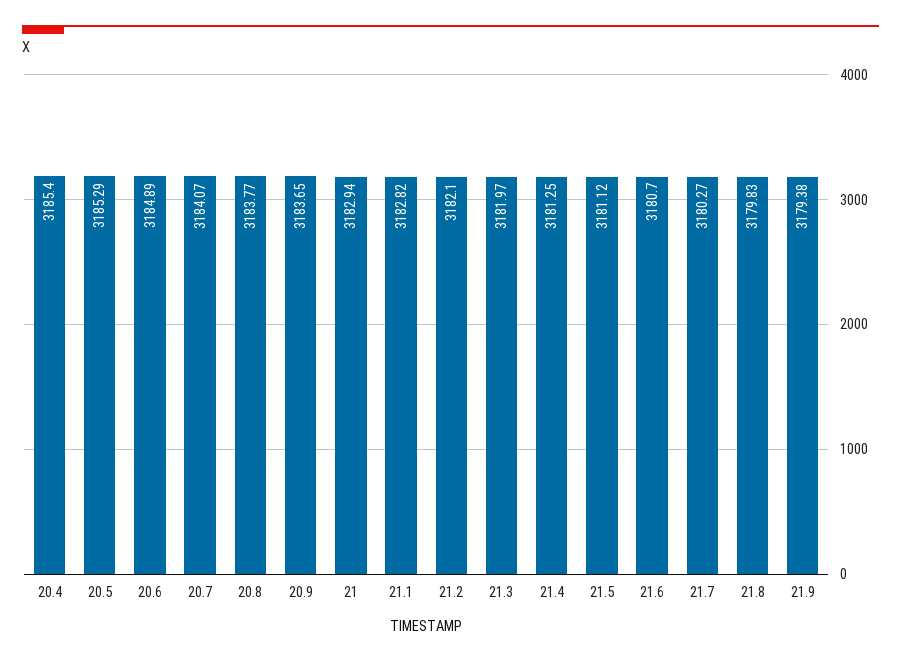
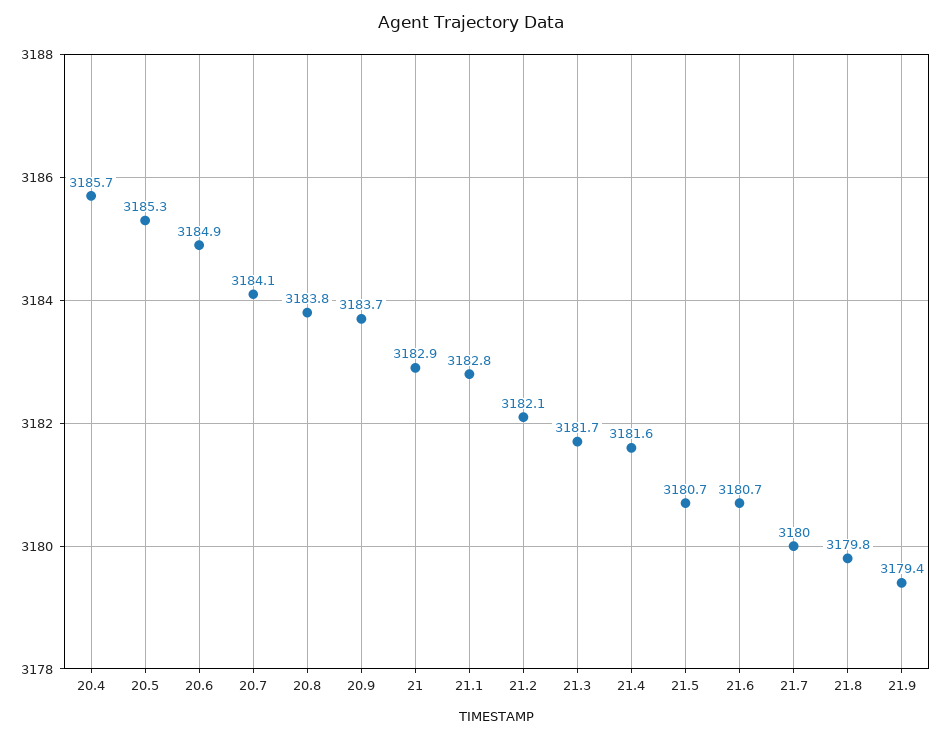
20.4: 3185.4 -> 3185.7
21.3: 3181.97 -> 3181.7
21.4: 3181.25 -> 3181.6
21.5: 3181.12 -> 3180.7
21.7: 3180.27 -> 3180

